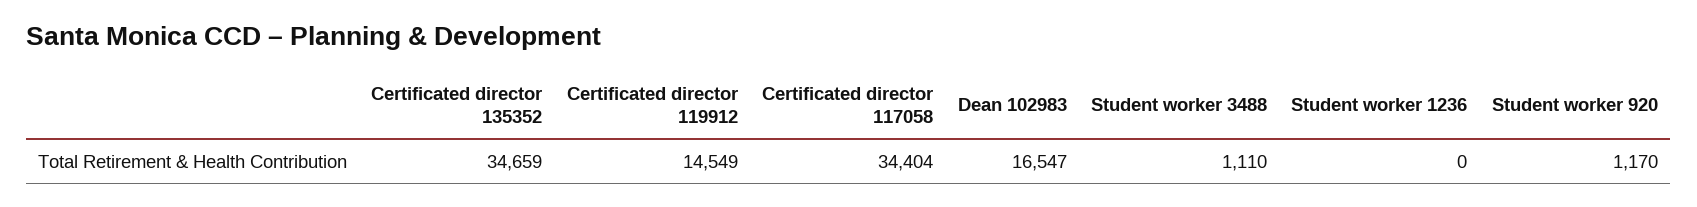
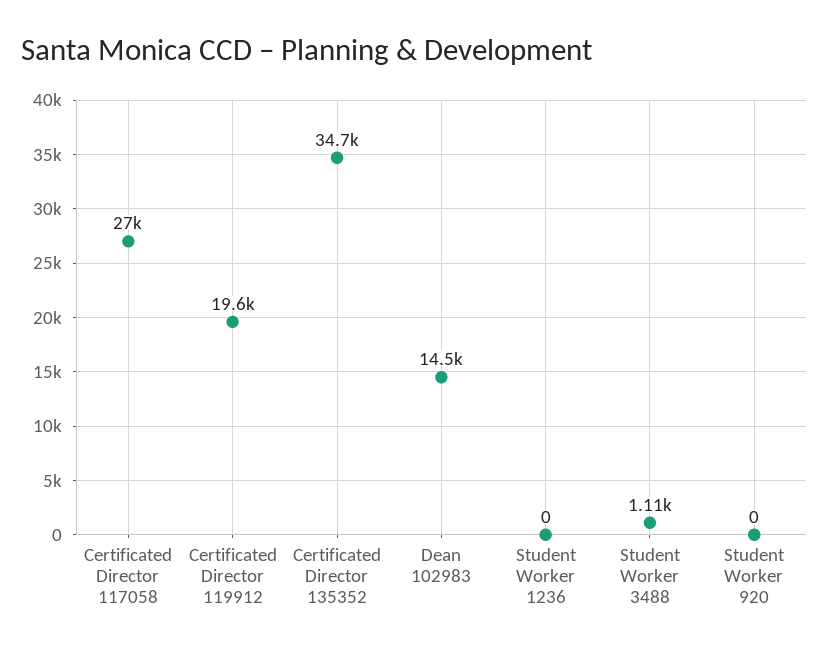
Certificated director 119912: 14549 -> 19600
Certificated director 117058: 34404 -> 27000
Dean 102983: 16547 -> 14500
Student worker 920: 1170 -> 0

